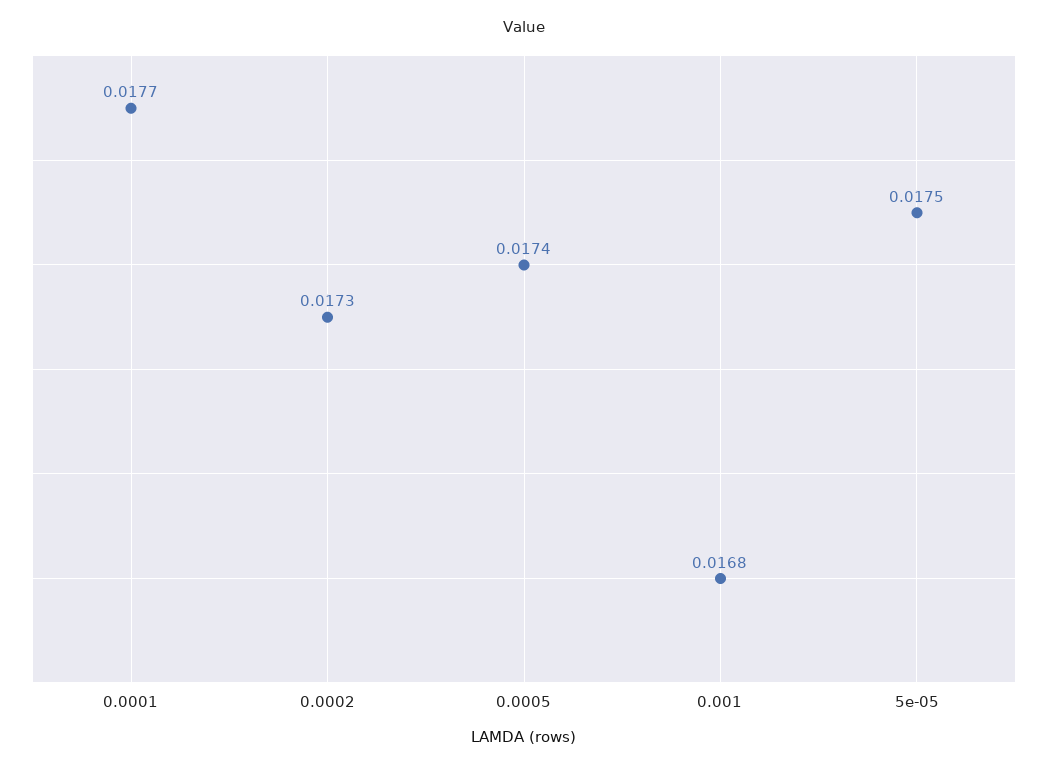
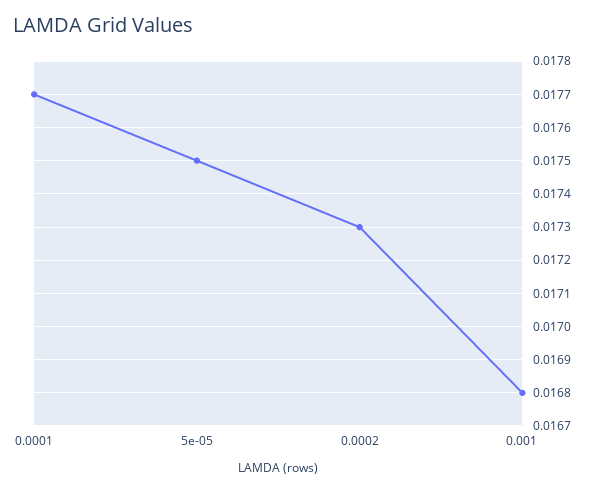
0.0005: 0.0174 -> none

